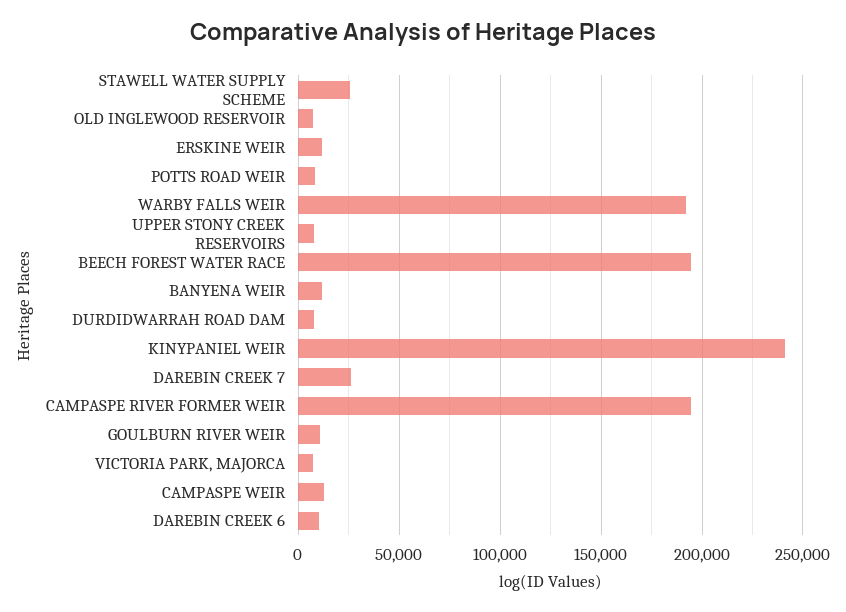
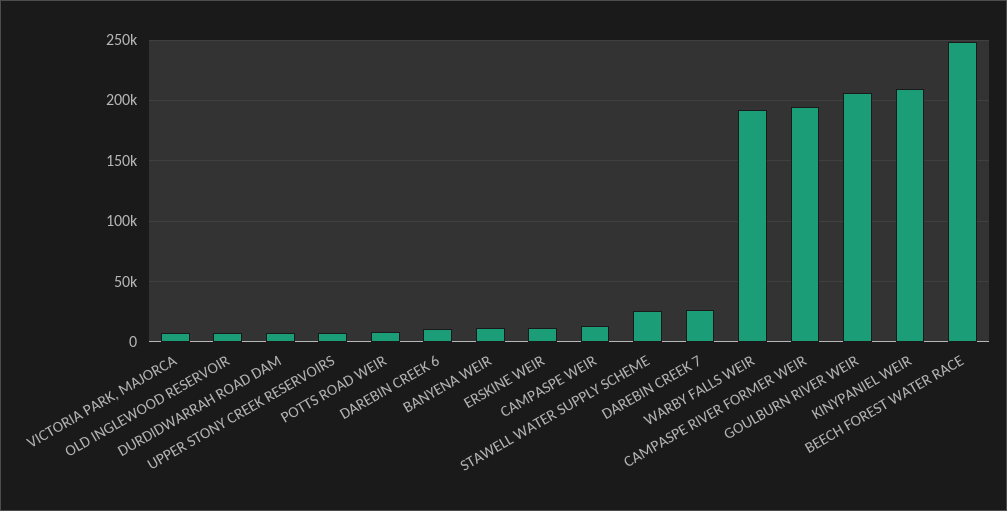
BEECH FOREST WATER RACE: 195000 -> 250000
KINYPANIEL WEIR: 240000 -> 210000
GOULBURN RIVER WEIR: 10000 -> 205000

